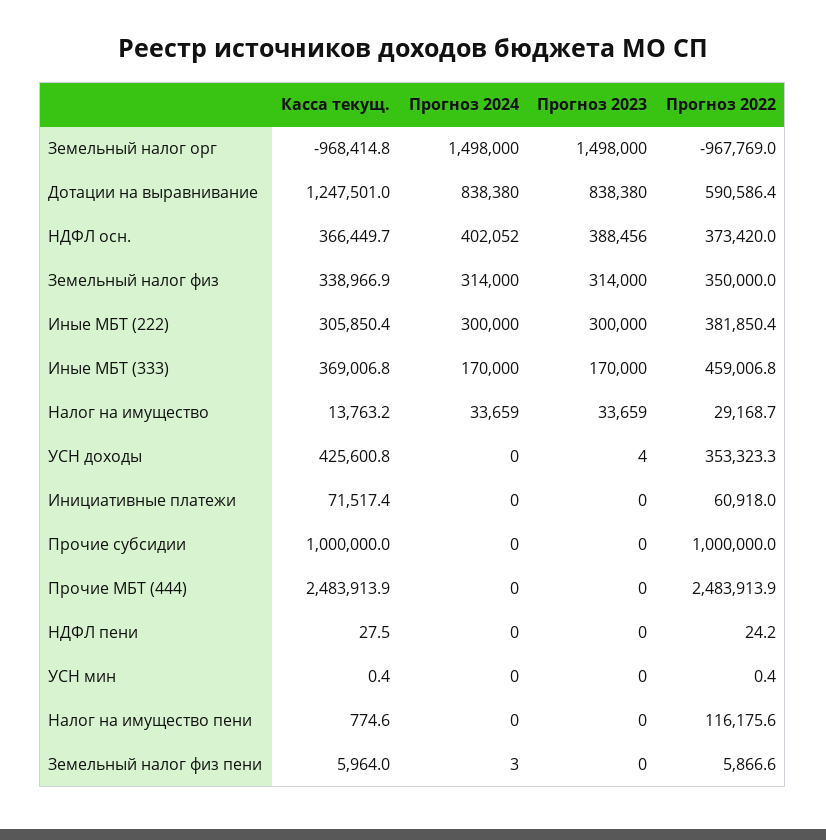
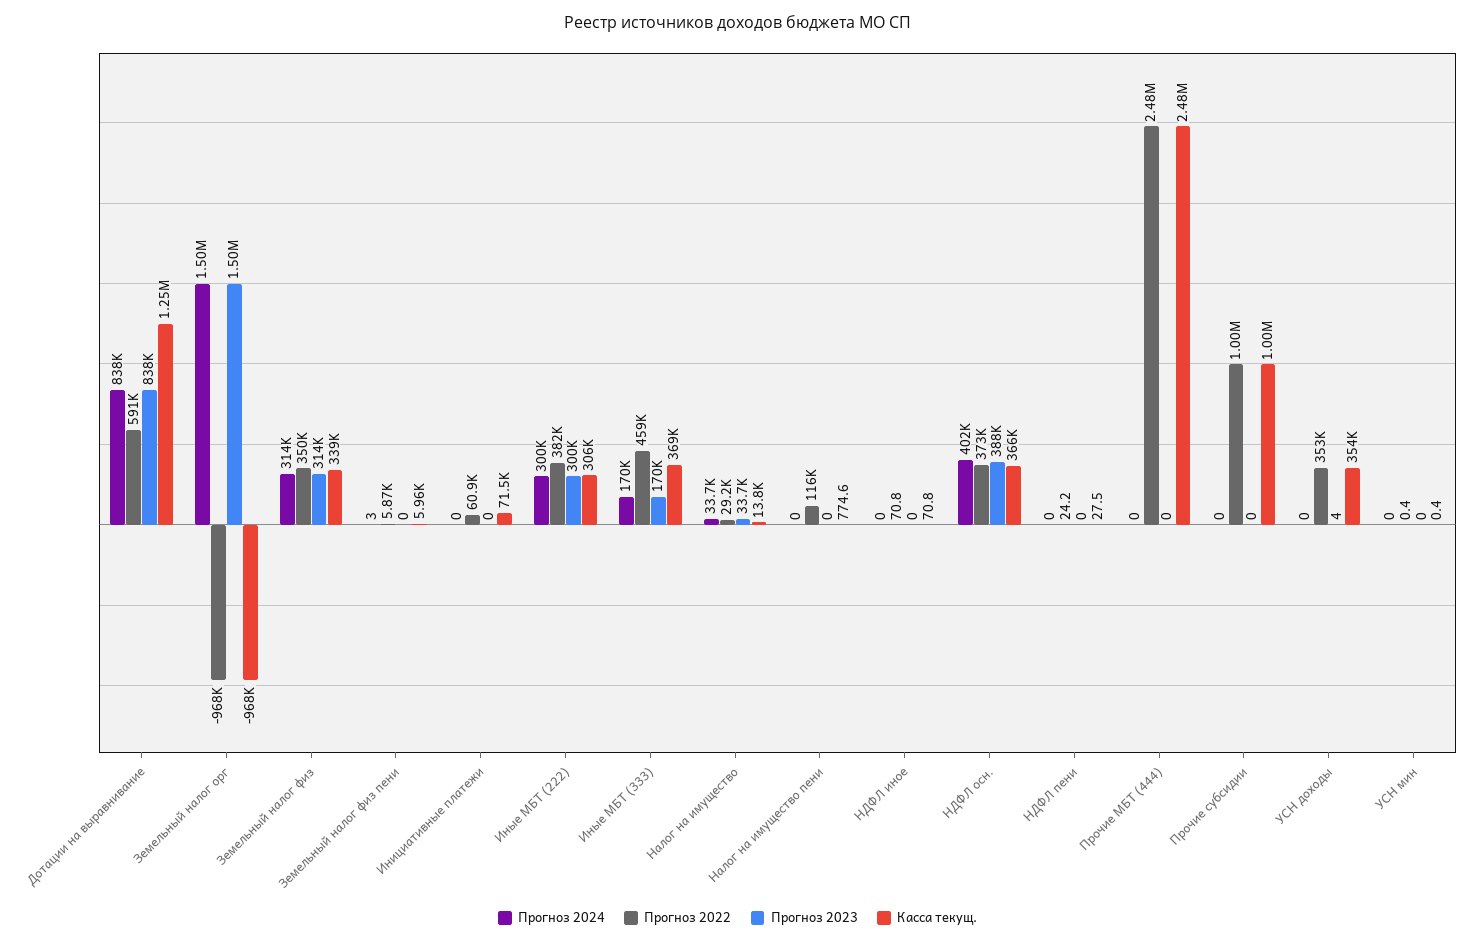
Касса текущ., УСН доходы: 425600.8 -> 354000
Прогноз 2024, НДФЛ иное: none -> 0
Прогноз 2022, НДФЛ иное: none -> 70.8
Прогноз 2023, НДФЛ иное: none -> 0
Касса текущ., НДФЛ иное: none -> 70.8

